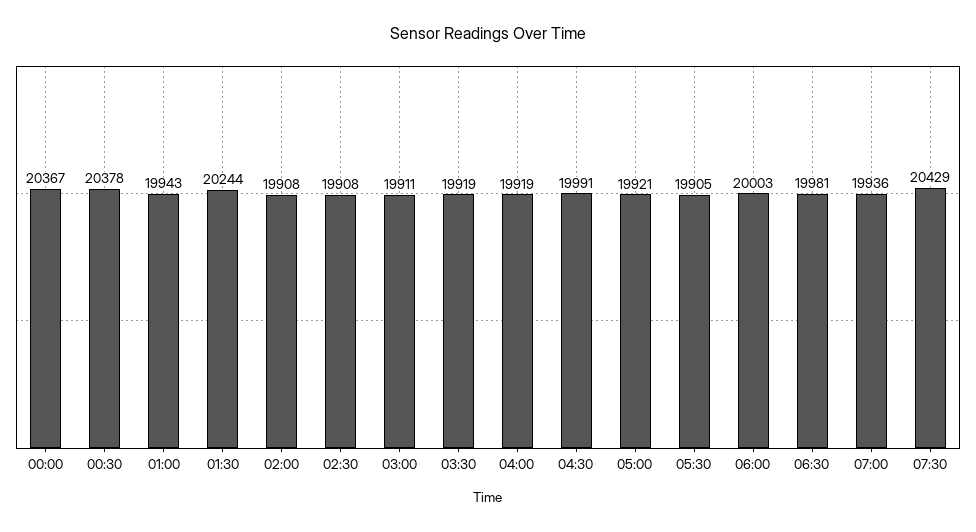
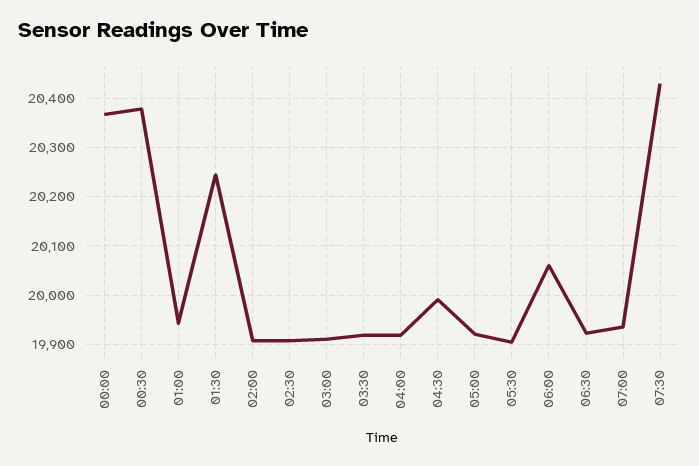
06:00: 20003 -> 20060
06:30: 19981 -> 19920

